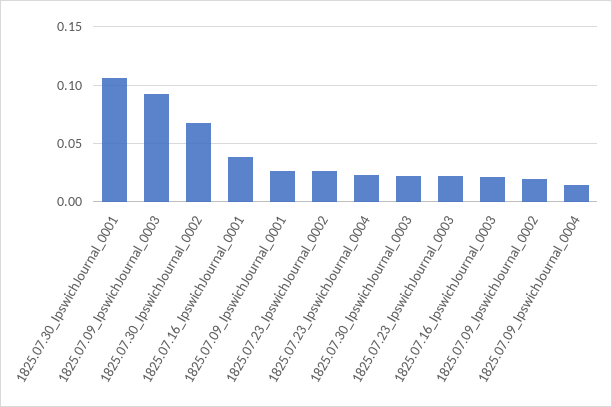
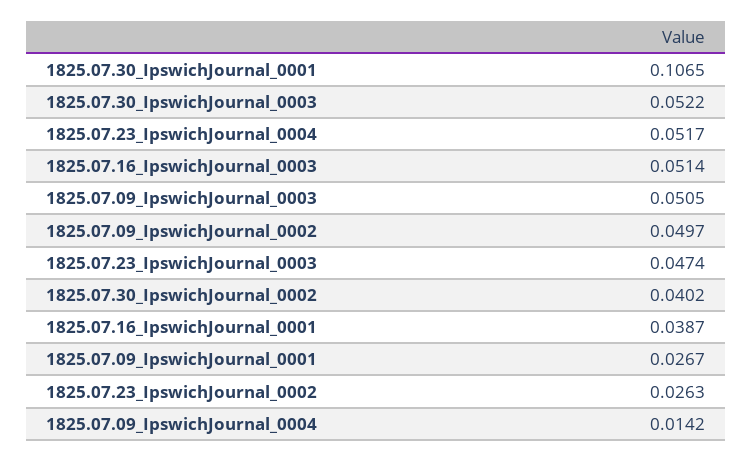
1825.07.09_IpswichJournal_0003: 0.09 -> 0.0505
1825.07.30_IpswichJournal_0002: 0.07 -> 0.0402
1825.07.23_IpswichJournal_0004: 0.02 -> 0.0517
1825.07.30_IpswichJournal_0003: 0.02 -> 0.0522
1825.07.23_IpswichJournal_0003: 0.02 -> 0.0474
1825.07.16_IpswichJournal_0003: 0.02 -> 0.0514
1825.07.09_IpswichJournal_0002: 0.02 -> 0.0497

